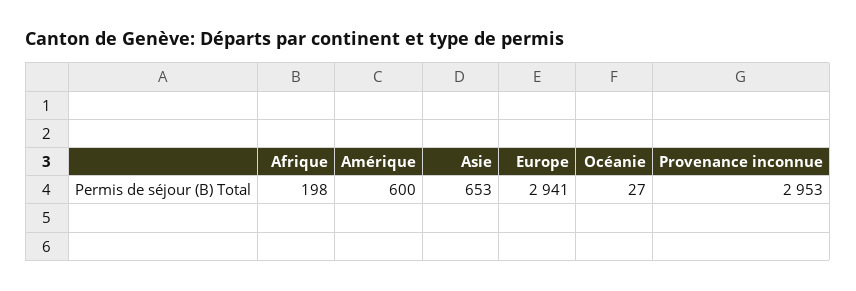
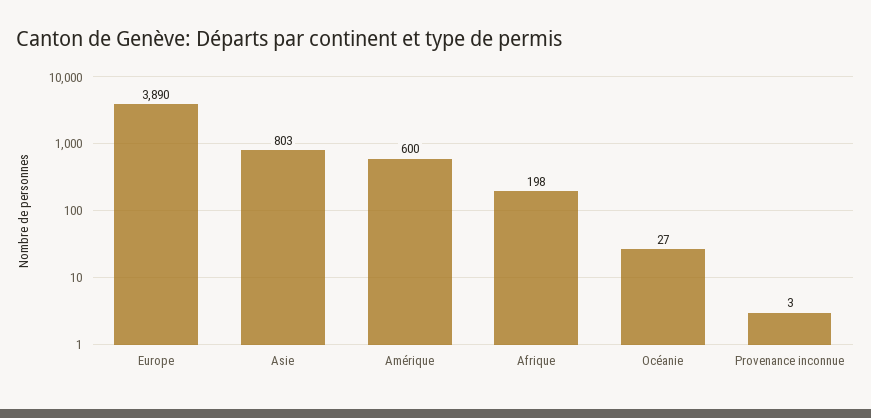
Asie: 653 -> 803
Europe: 2941 -> 3890
Provenance inconnue: 2953 -> 3

